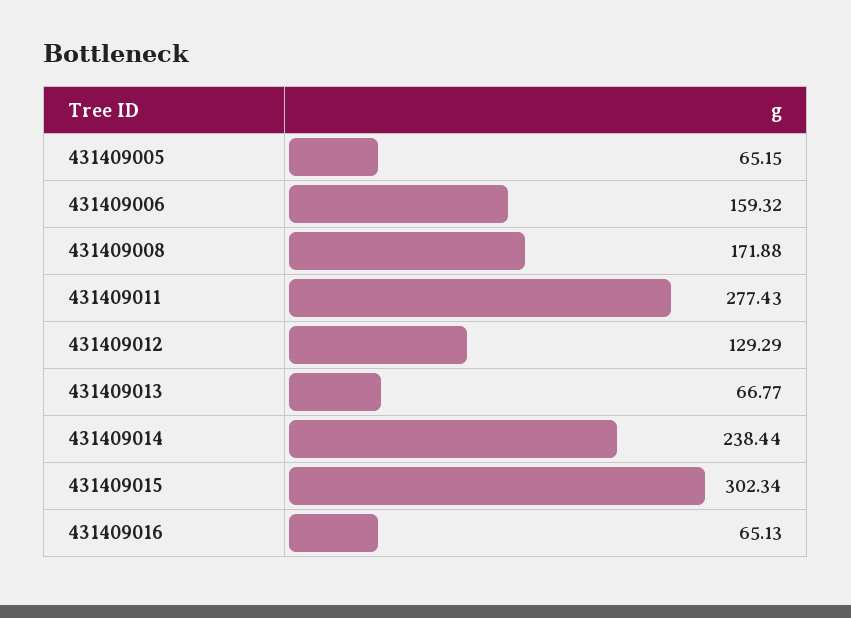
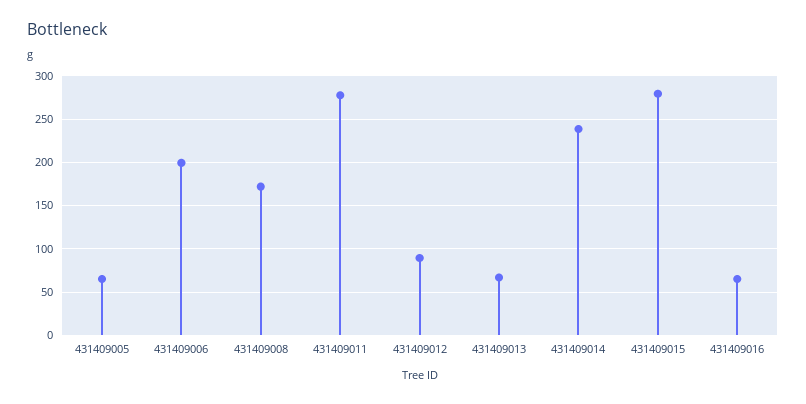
431409006: 159.32 -> 200
431409012: 129.29 -> 90
431409015: 302.34 -> 280

